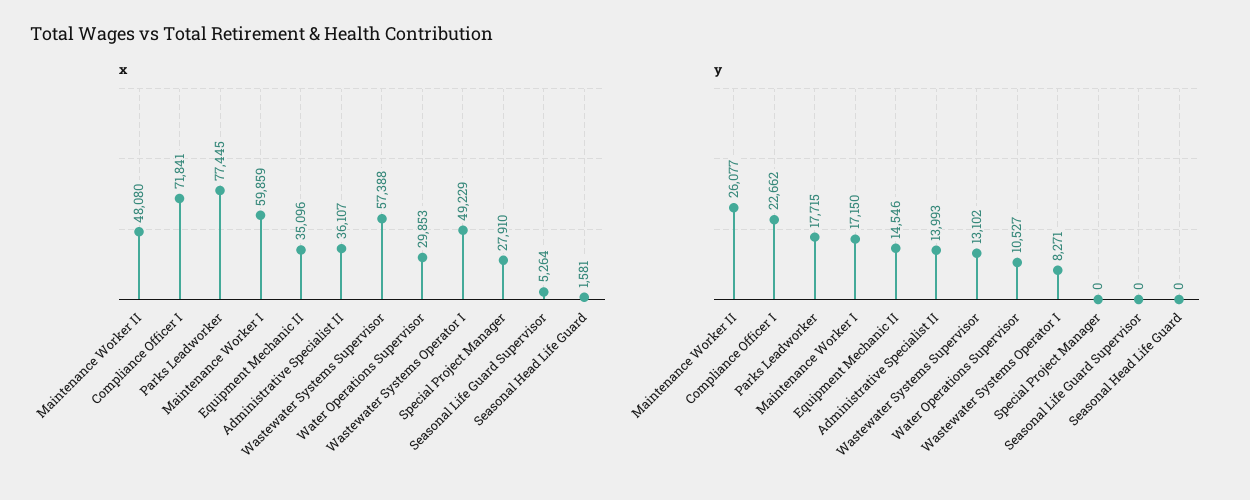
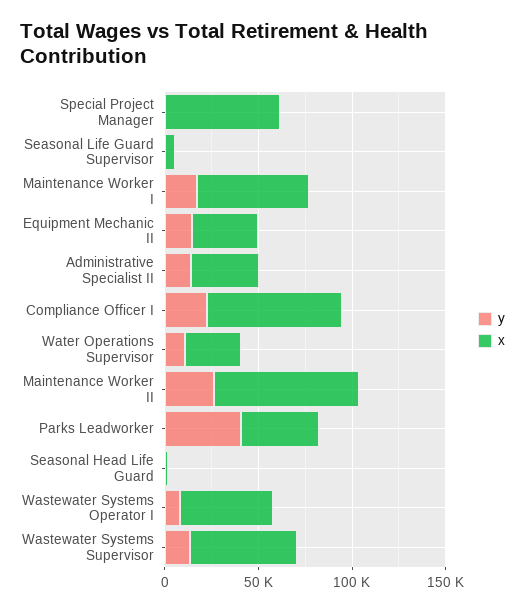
x, Maintenance Worker II: 48080 -> 80000
x, Parks Leadworker: 77445 -> 40000
x, Special Project Manager: 27910 -> 60000
y, Parks Leadworker: 17715 -> 40000

